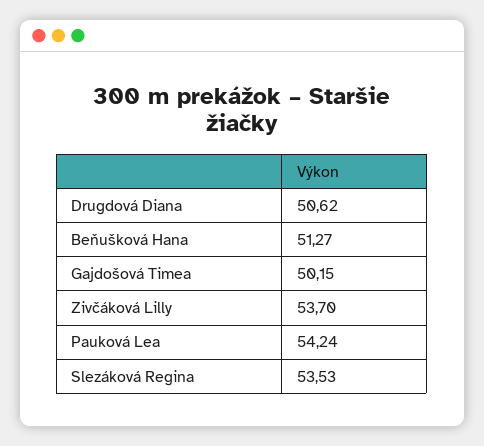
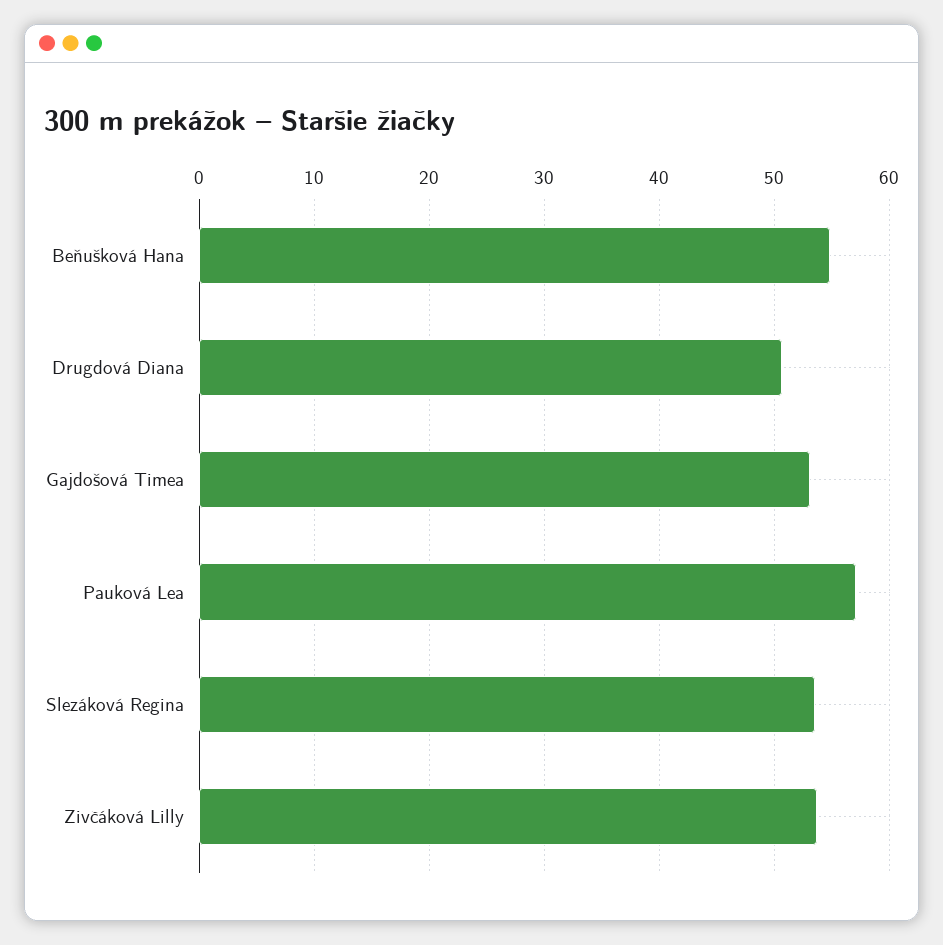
Beňušková Hana: 51.27 -> 55
Gajdošová Timea: 50.15 -> 53
Pauková Lea: 54.24 -> 57

